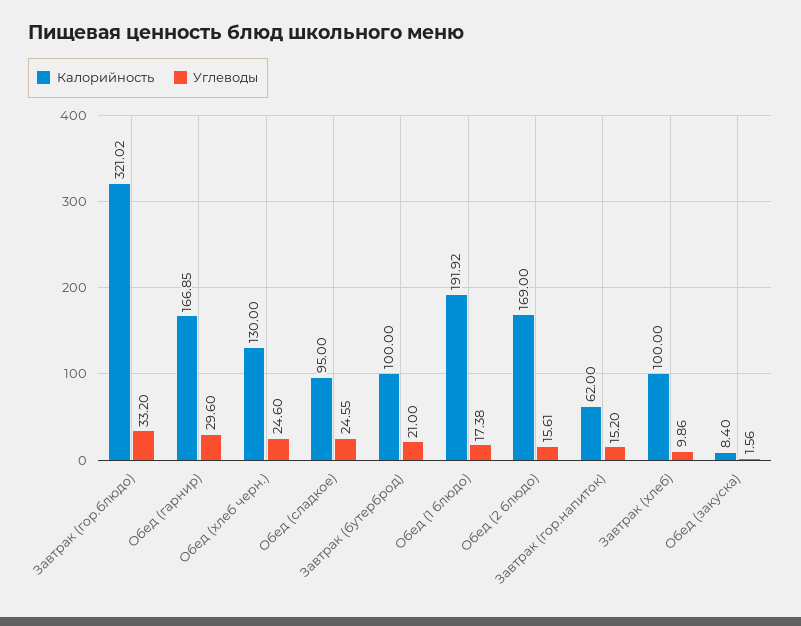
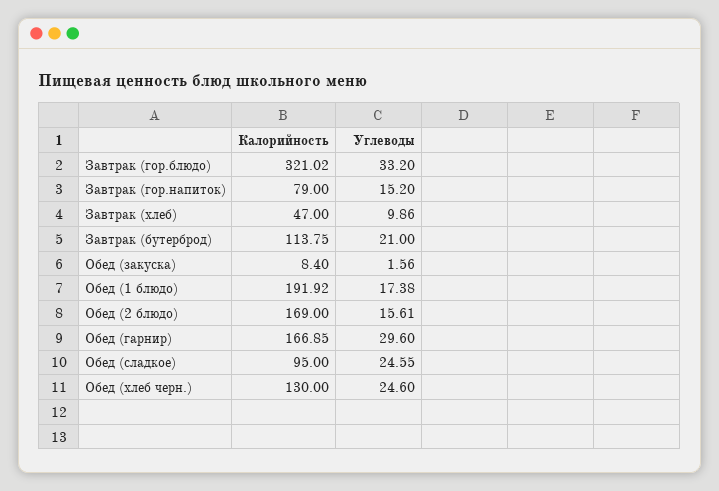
Калорийность, Завтрак (бутерброд): 100 -> 113.75
Калорийность, Завтрак (гор.напиток): 62 -> 79
Калорийность, Завтрак (хлеб): 100 -> 47

